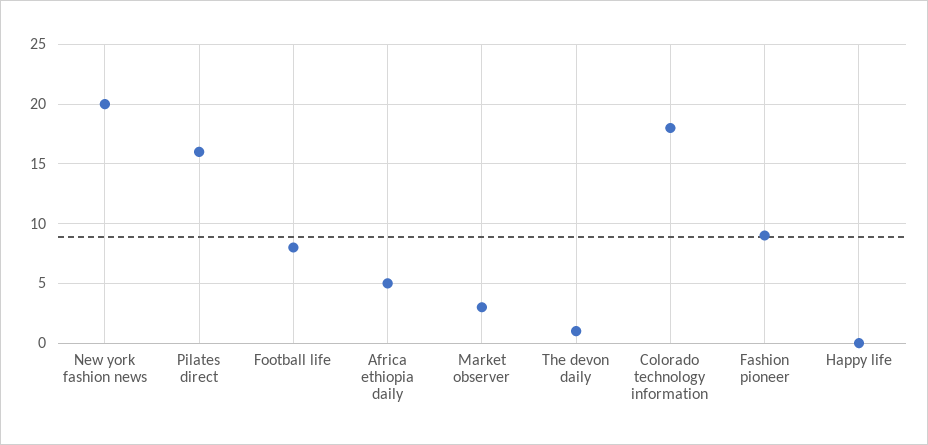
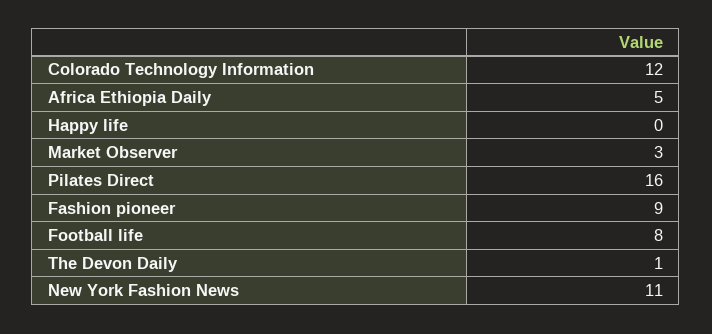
New york fashion news: 20 -> 11
Colorado technology information: 18 -> 12

